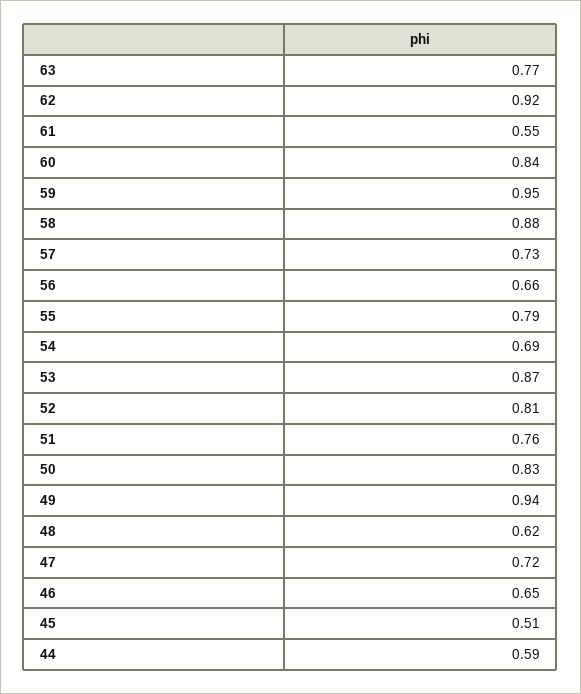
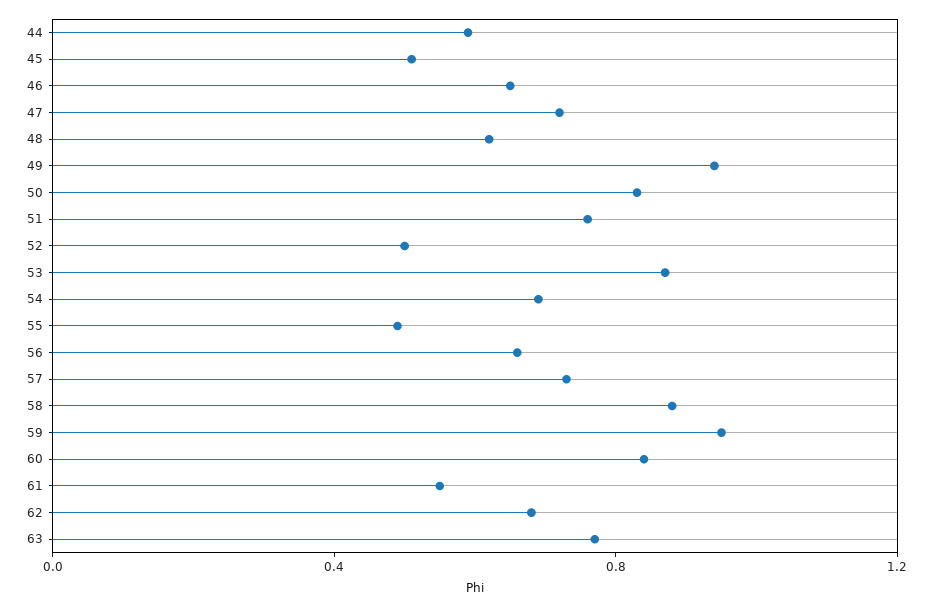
62: 0.92 -> 0.7
55: 0.79 -> 0.5
52: 0.81 -> 0.5

